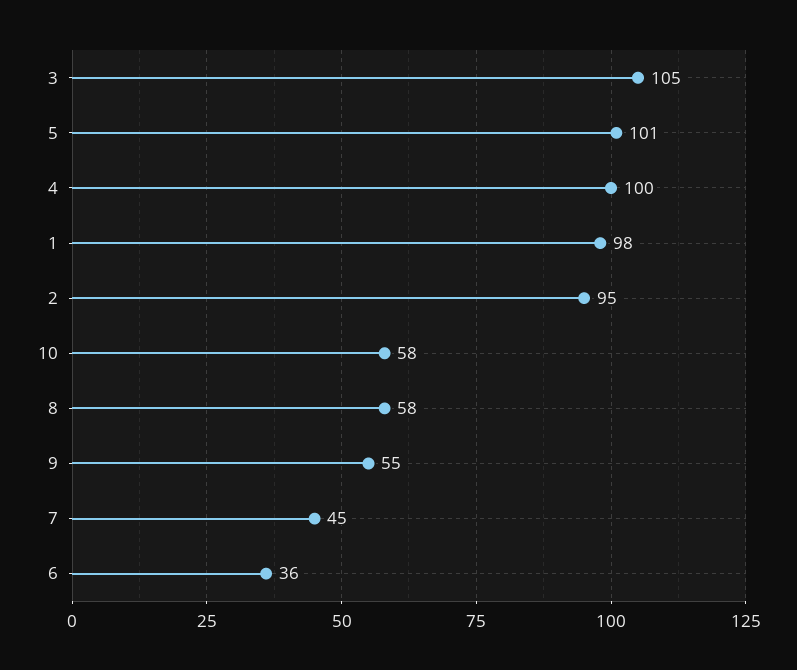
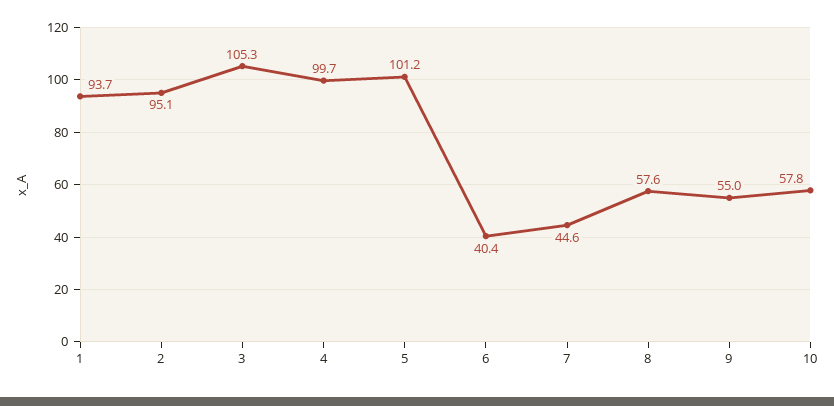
1: 98 -> 93.7
6: 36 -> 40.4

